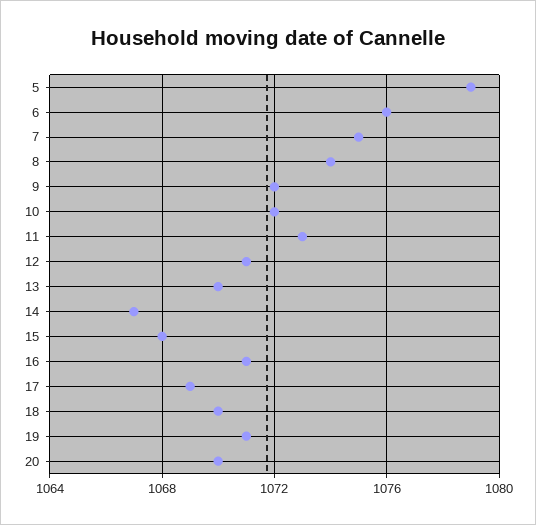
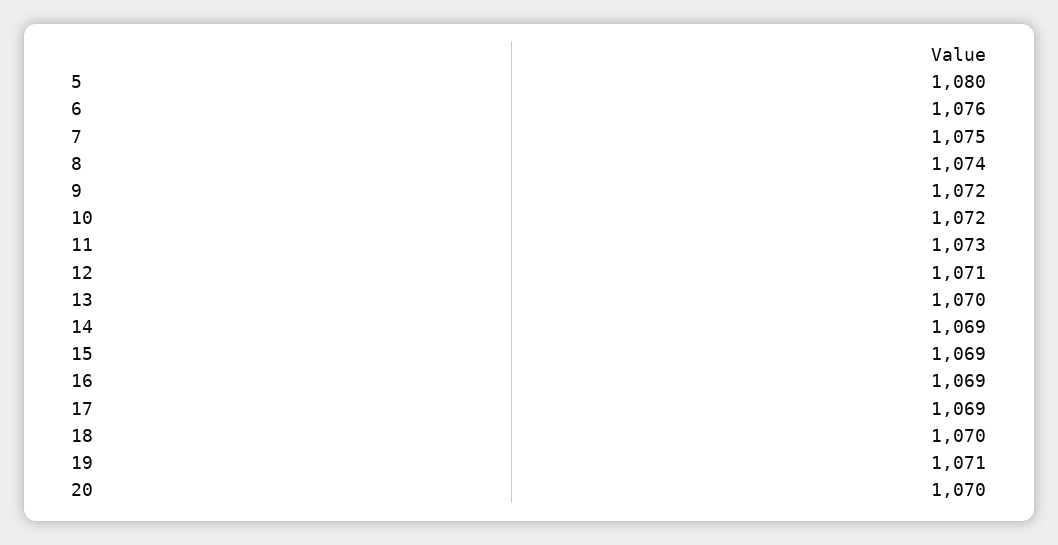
5: 1079 -> 1080
14: 1067 -> 1069
15: 1068 -> 1069
16: 1071 -> 1069

